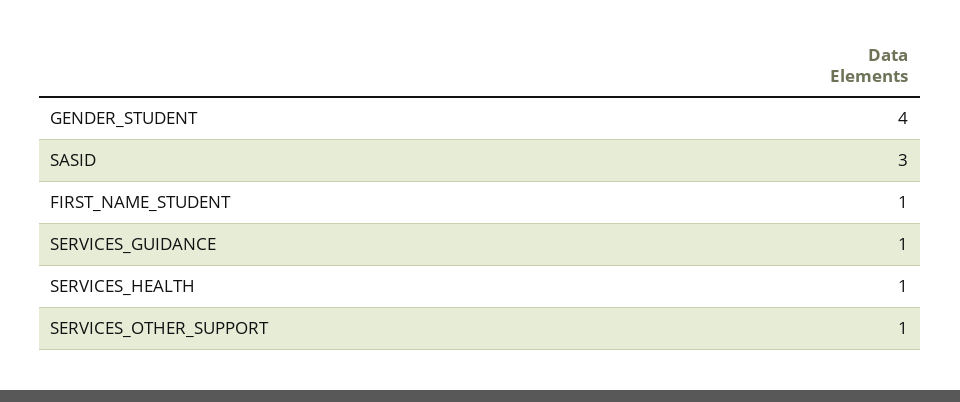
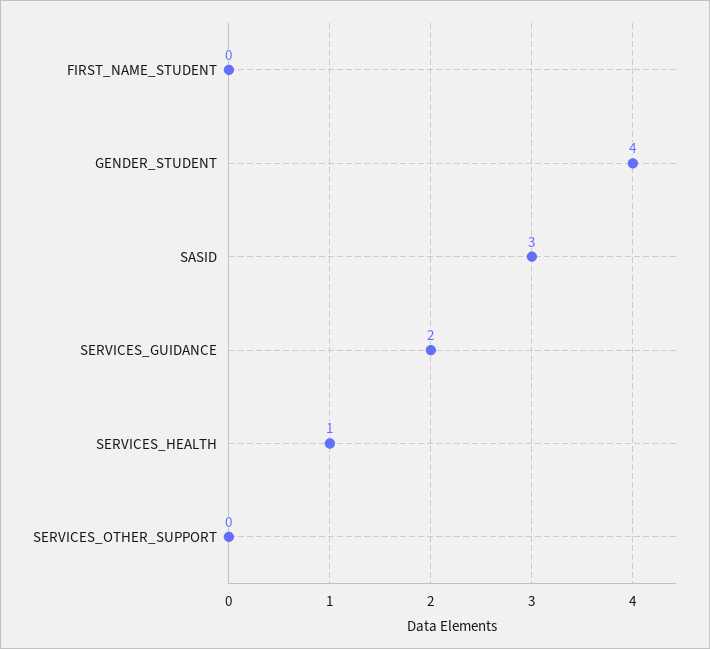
FIRST_NAME_STUDENT: 1 -> 0
SERVICES_GUIDANCE: 1 -> 2
SERVICES_OTHER_SUPPORT: 1 -> 0

